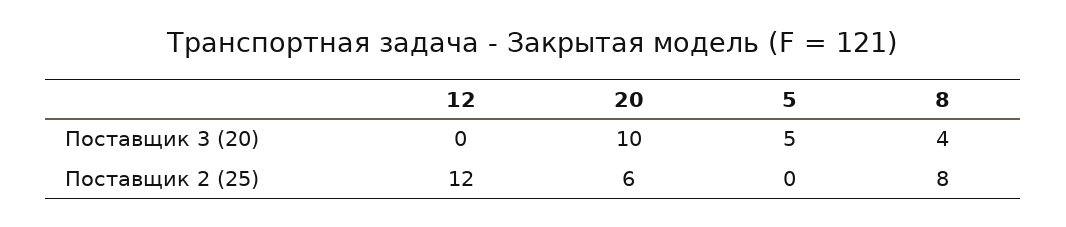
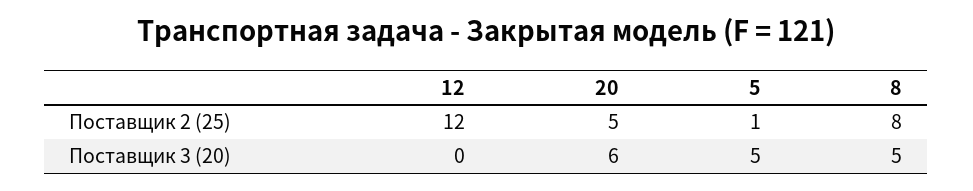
20, Поставщик 3 (20): 10 -> 6
8, Поставщик 3 (20): 4 -> 5
20, Поставщик 2 (25): 6 -> 5
5, Поставщик 2 (25): 0 -> 1

